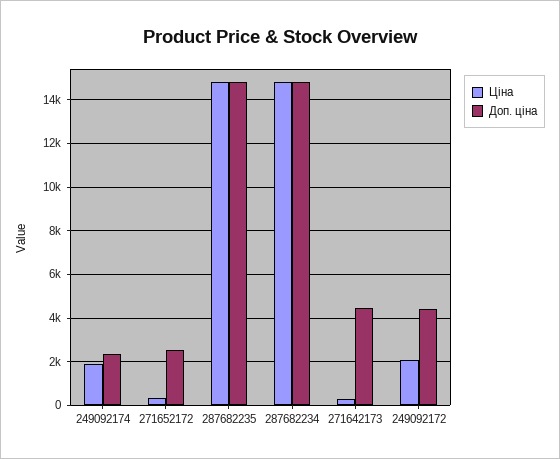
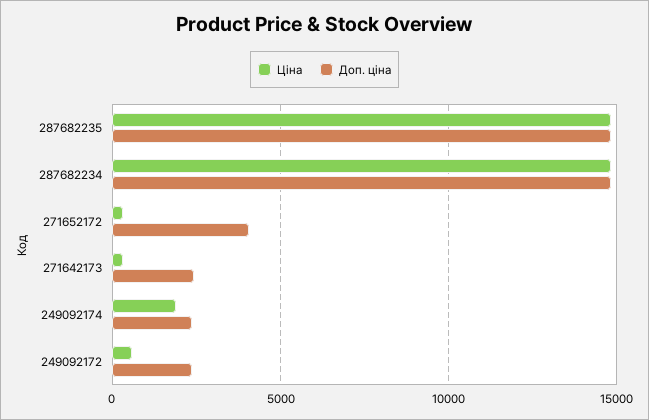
Доп. ціна, 271652172: 2500 -> 4000
Доп. ціна, 271642173: 4500 -> 2500
Ціна, 249092172: 2000 -> 500
Доп. ціна, 249092172: 4500 -> 2500

